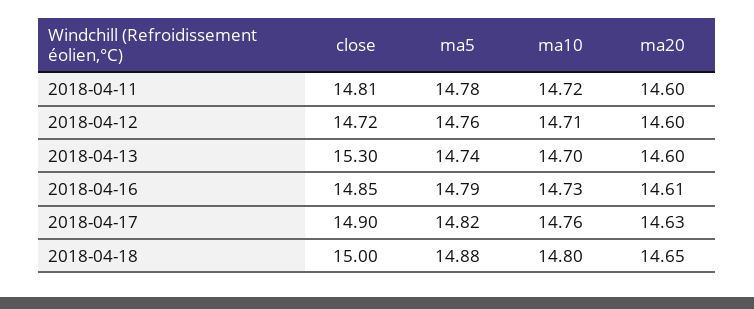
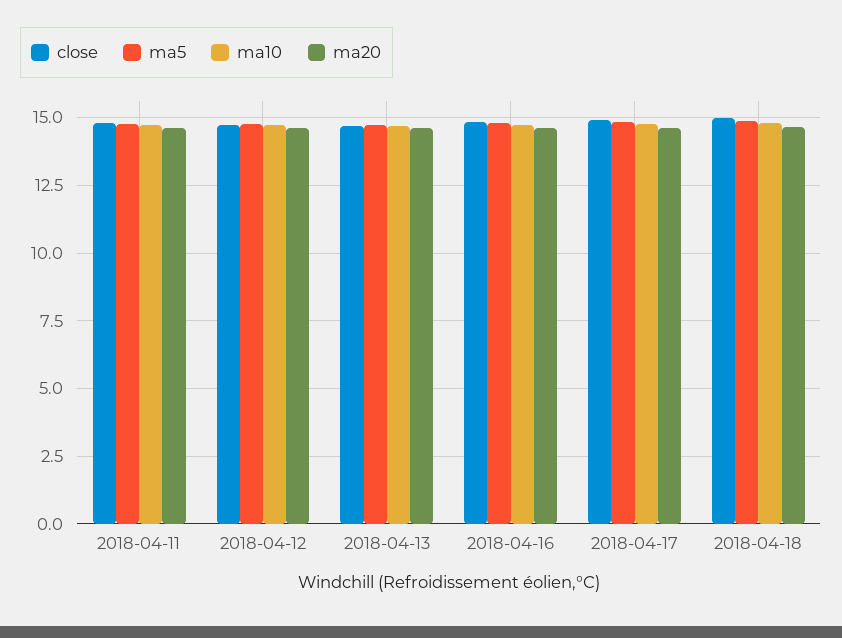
close, 2018-04-13: 15.3 -> 14.75

